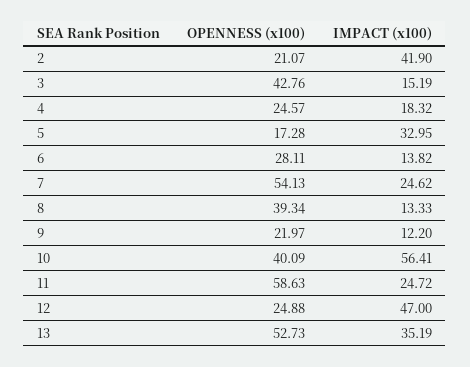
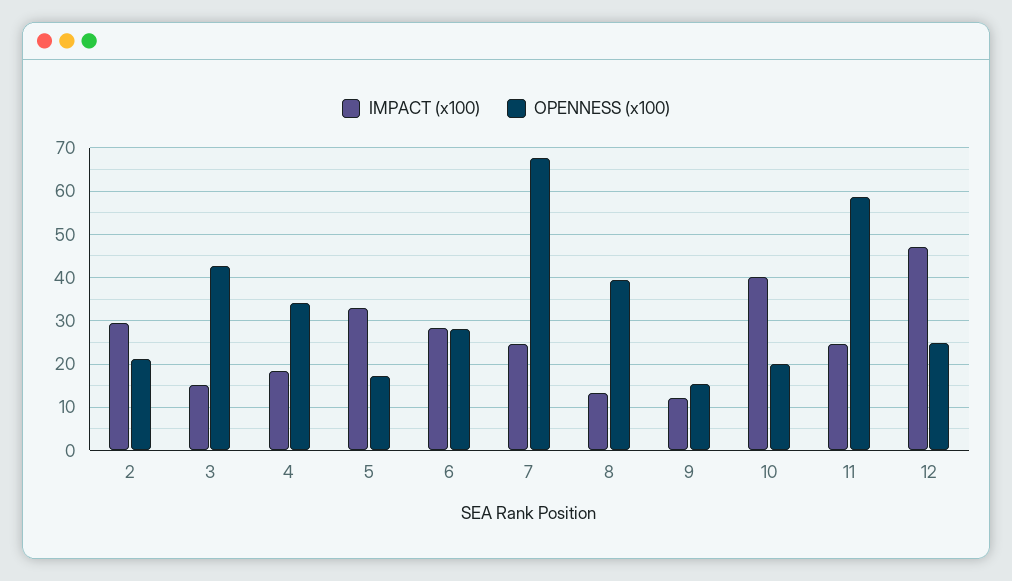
IMPACT (x100), 2: 41.9 -> 30
OPENNESS (x100), 4: 24.57 -> 34
IMPACT (x100), 6: 13.82 -> 28
OPENNESS (x100), 7: 54.13 -> 68
OPENNESS (x100), 9: 21.97 -> 16
OPENNESS (x100), 10: 40.09 -> 20
IMPACT (x100), 10: 56.41 -> 40
OPENNESS (x100), 13: 52.73 -> none
IMPACT (x100), 13: 35.19 -> none

